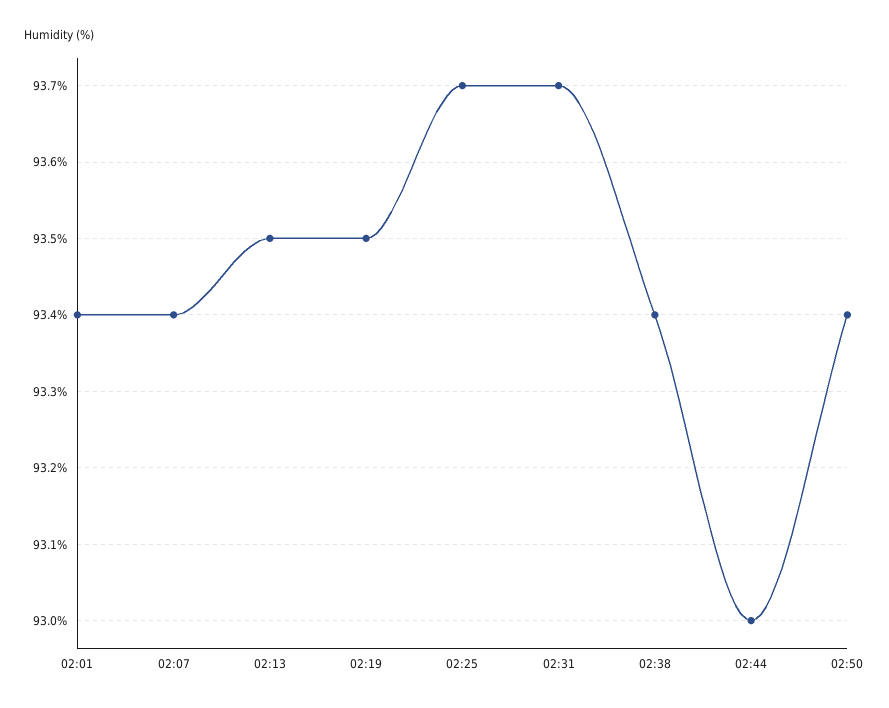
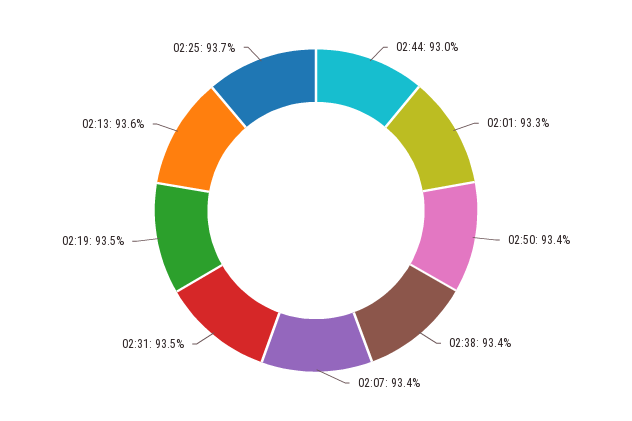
02:01: 93.4 -> 93.3
02:13: 93.5 -> 93.6
02:31: 93.7 -> 93.5

